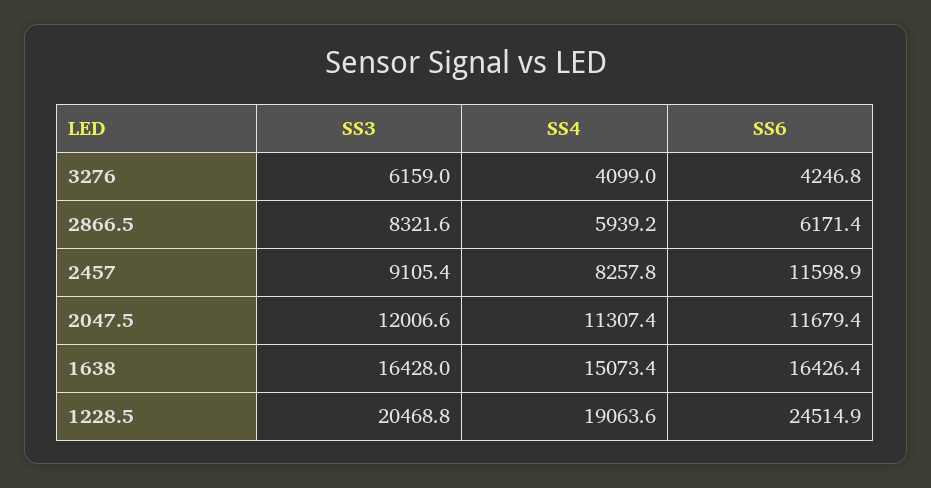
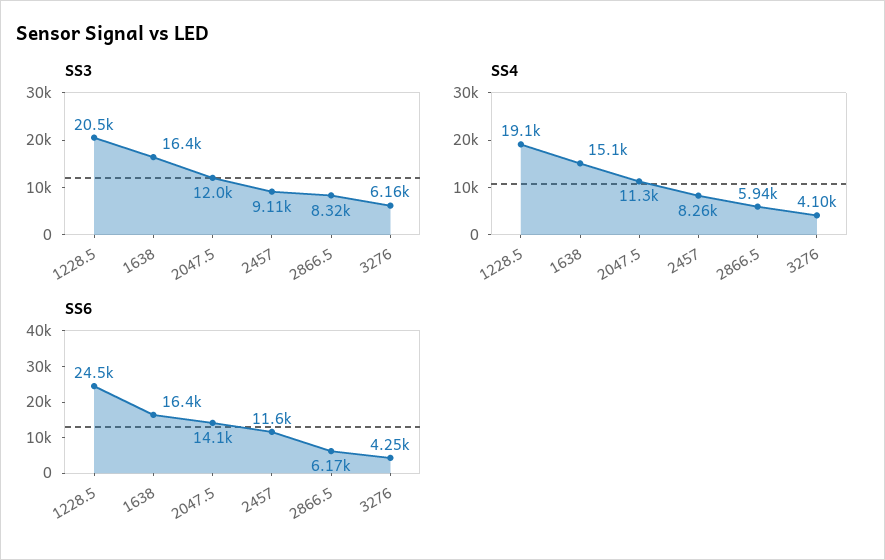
SS6, 2047.5: 11679.4 -> 14100

